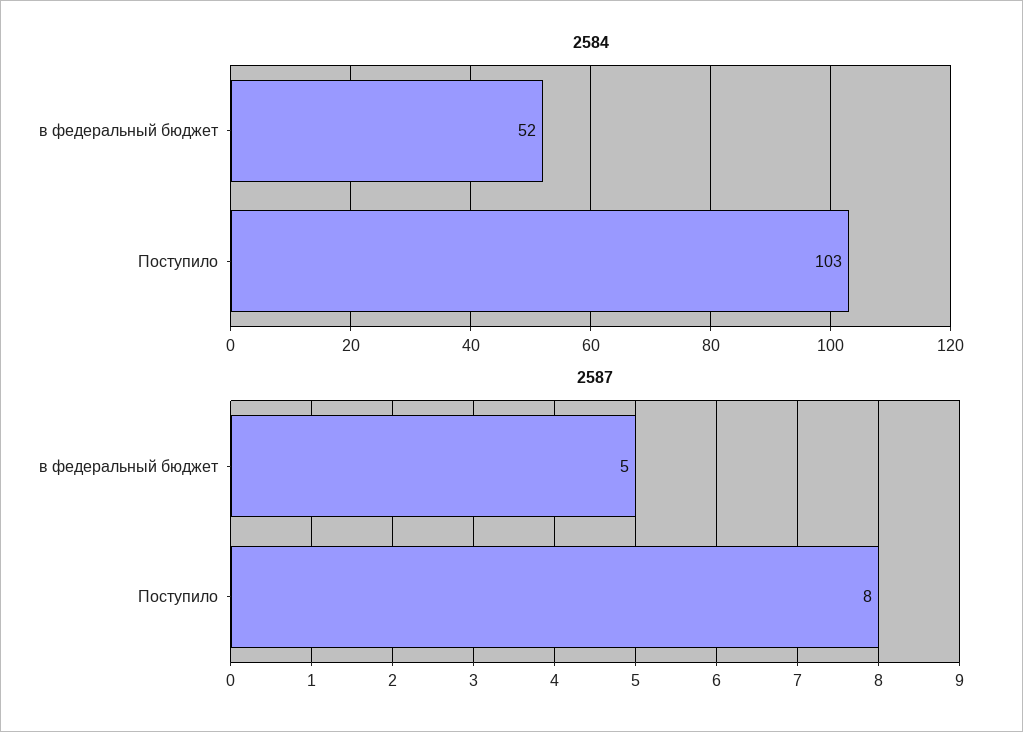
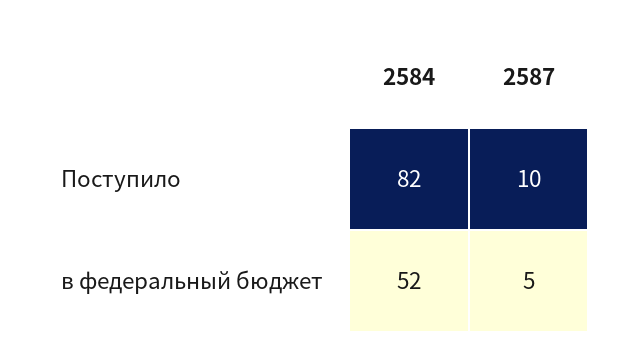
2584, Поступило: 103 -> 82
2587, Поступило: 8 -> 10

